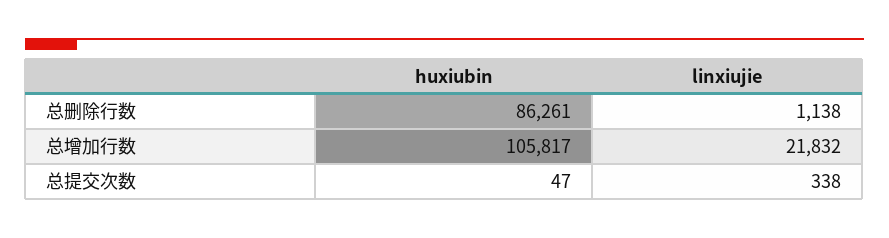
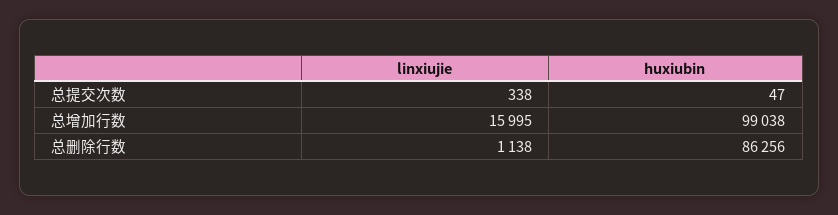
huxiubin, 总删除行数: 86261 -> 86256
huxiubin, 总增加行数: 105817 -> 99038
linxiujie, 总增加行数: 21832 -> 15995

